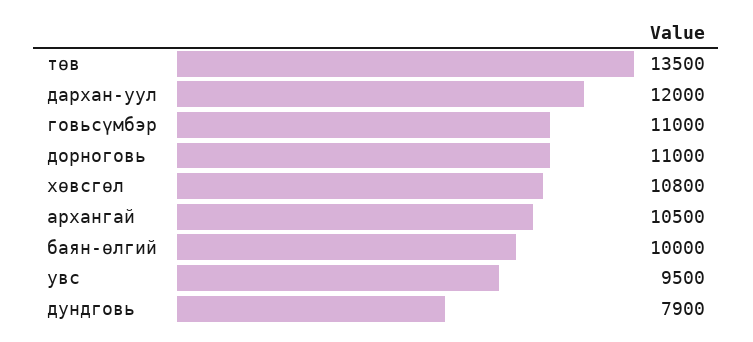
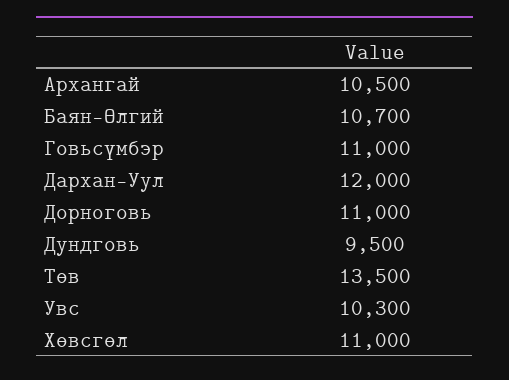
хөвсгөл: 10800 -> 11000
баян-өлгий: 10000 -> 10700
увс: 9500 -> 10300
дундговь: 7900 -> 9500

